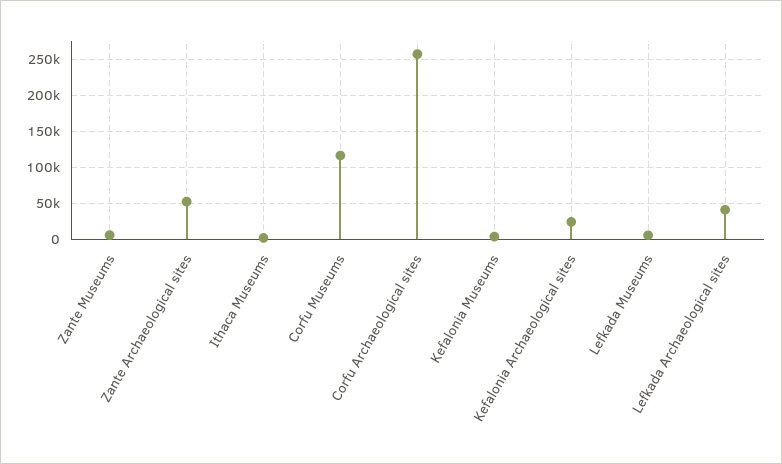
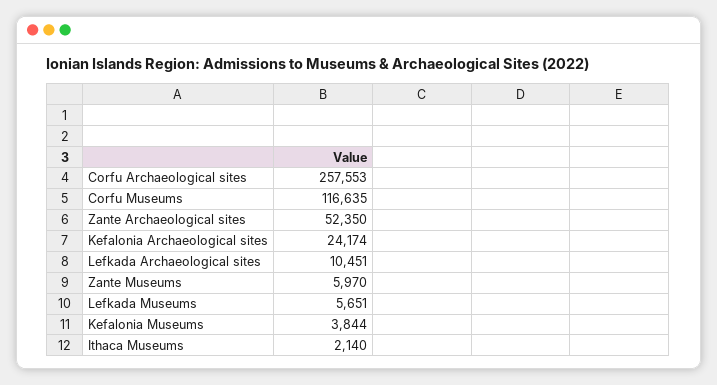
Lefkada Archaeological sites: 40000 -> 10451

